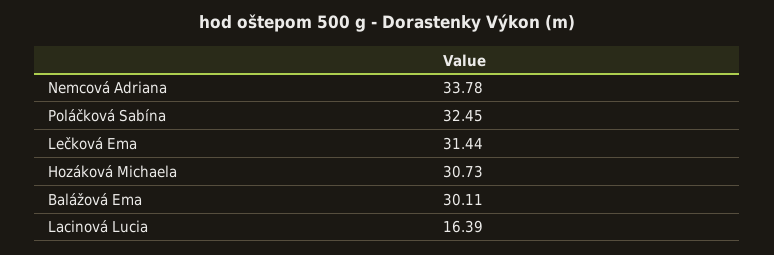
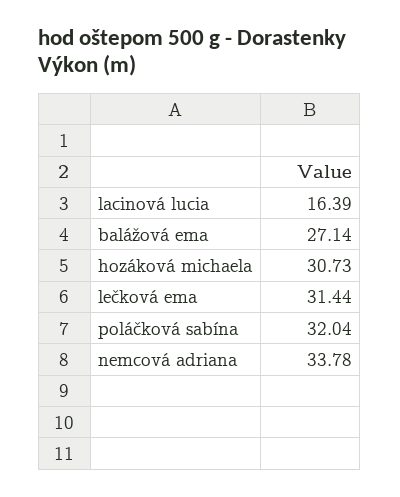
Poláčková Sabína: 32.45 -> 32.04
Balážová Ema: 30.11 -> 27.14

